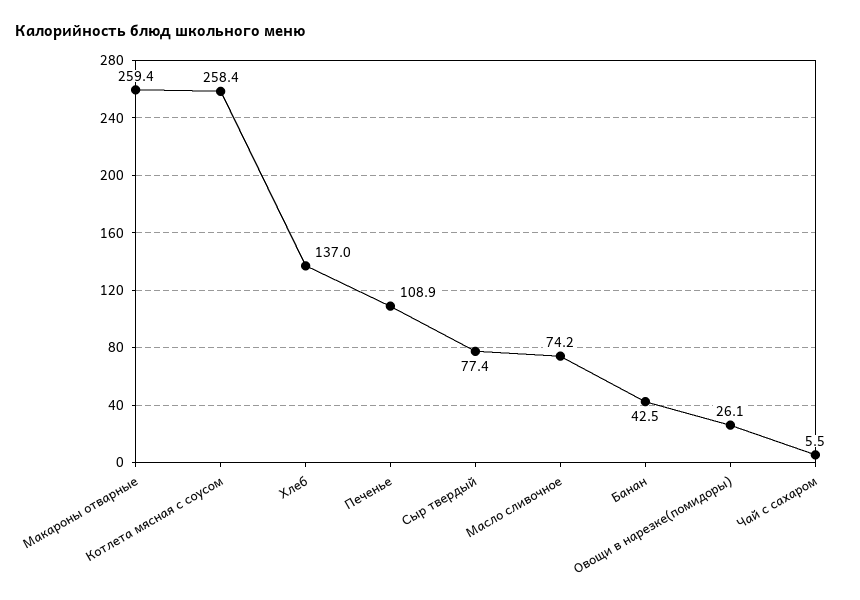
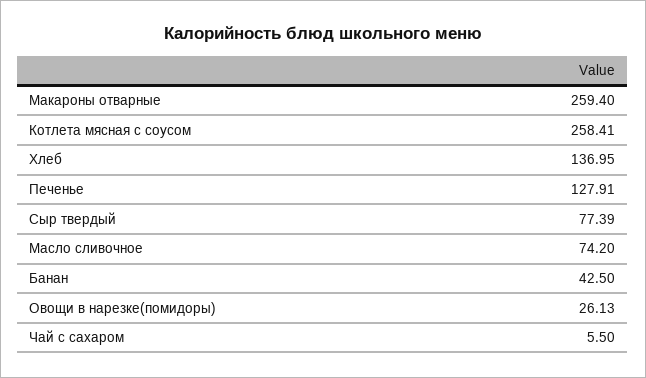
Печенье: 108.9 -> 127.91

